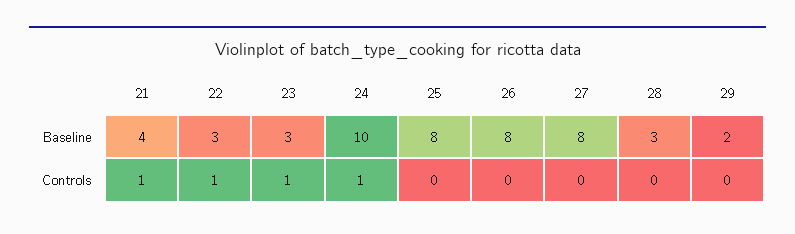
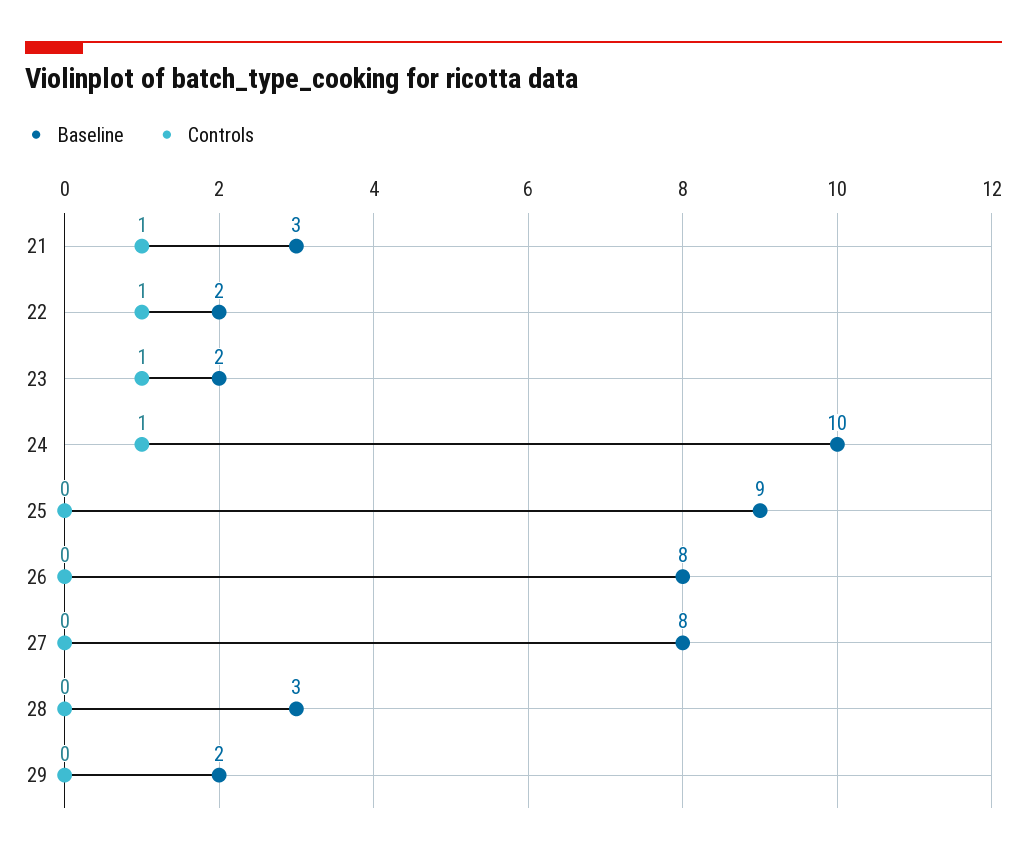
Baseline, 21: 4 -> 3
Baseline, 22: 3 -> 2
Baseline, 23: 3 -> 2
Baseline, 25: 8 -> 9

